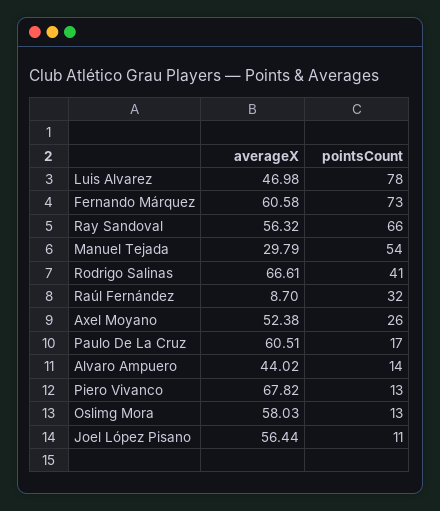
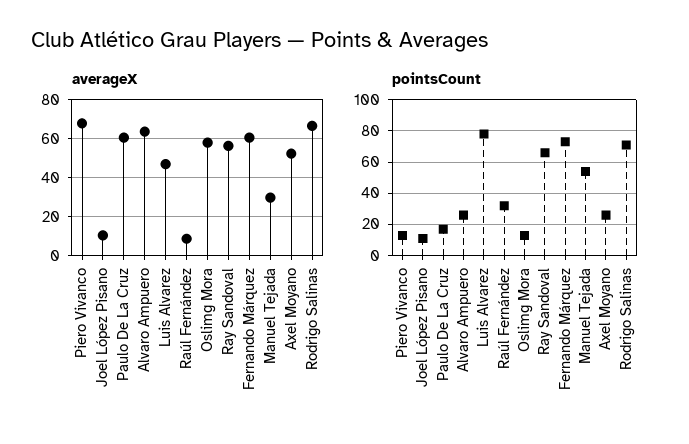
pointsCount, Rodrigo Salinas: 41 -> 70
averageX, Alvaro Ampuero: 44.02 -> 65
pointsCount, Alvaro Ampuero: 14 -> 25
averageX, Joel López Pisano: 56.44 -> 10

